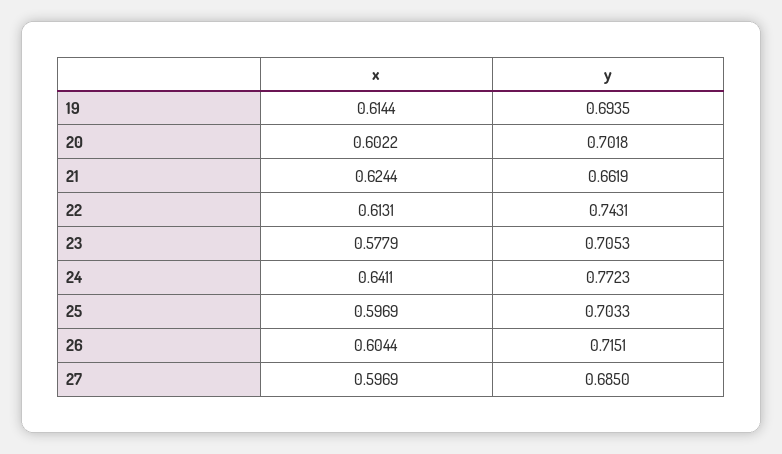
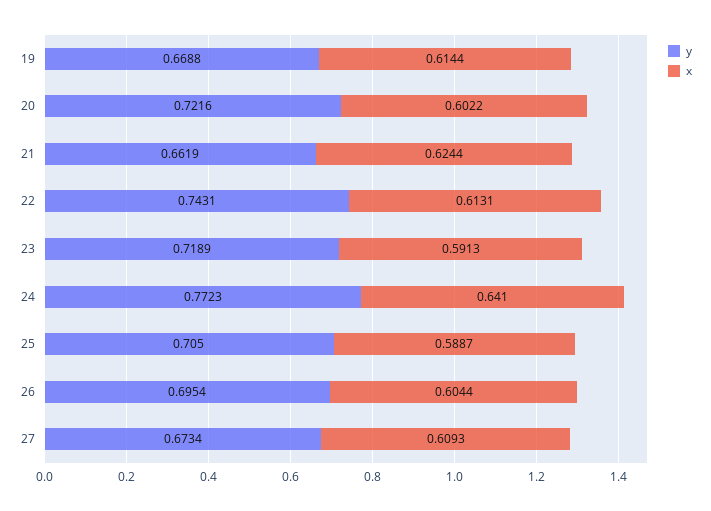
y, 19: 0.6935 -> 0.6688
y, 20: 0.7018 -> 0.7216
x, 23: 0.5779 -> 0.5913
y, 23: 0.7053 -> 0.7189
x, 24: 0.6411 -> 0.641
x, 25: 0.5969 -> 0.5887
y, 25: 0.7033 -> 0.705
y, 26: 0.7151 -> 0.6954
x, 27: 0.5969 -> 0.6093
y, 27: 0.685 -> 0.6734

